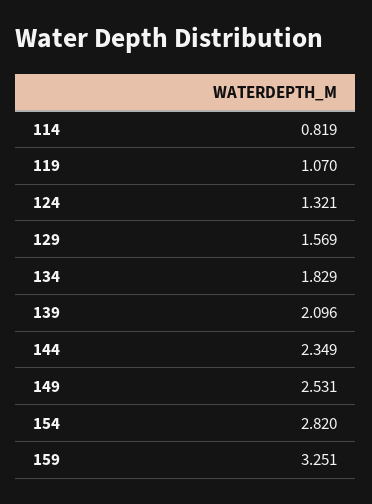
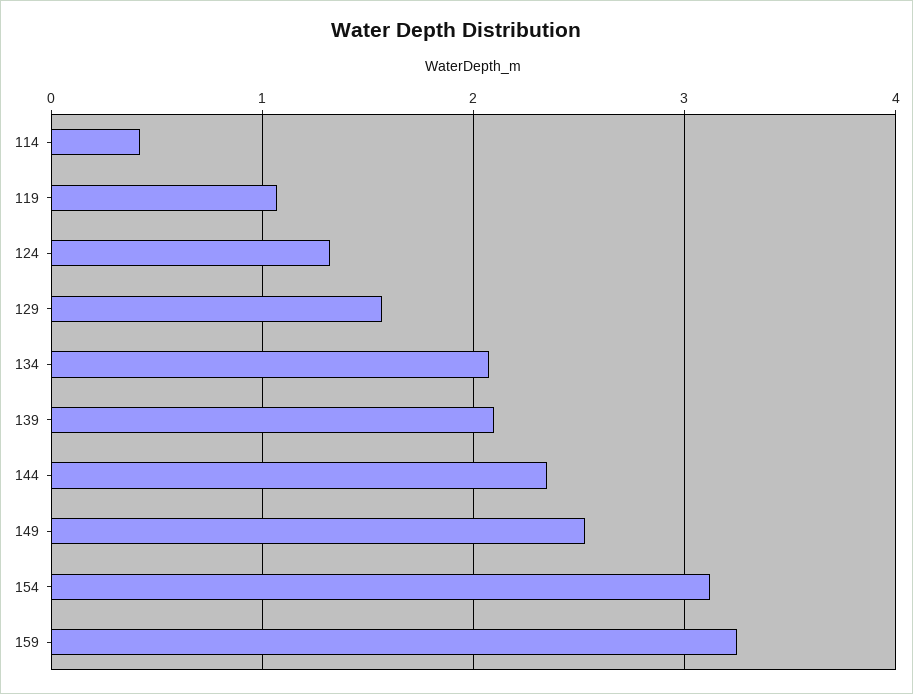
114: 0.819 -> 0.4
134: 1.829 -> 2.1
154: 2.82 -> 3.1

